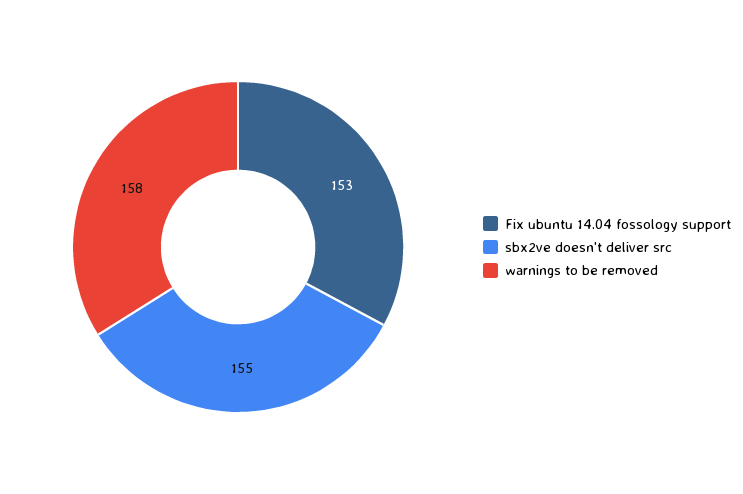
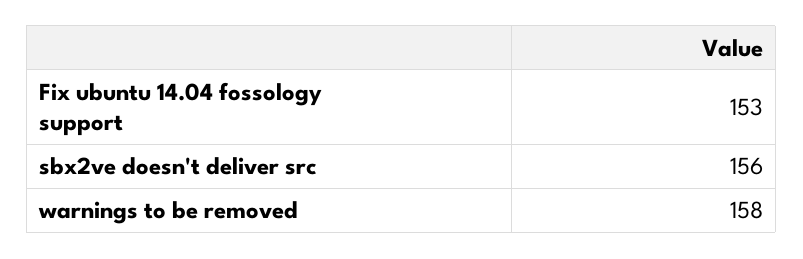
sbx2ve doesn't deliver src: 155 -> 156

